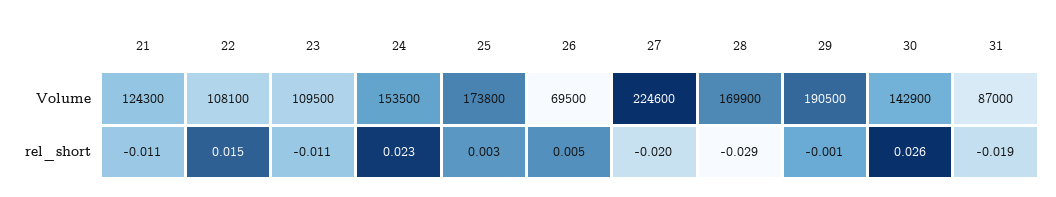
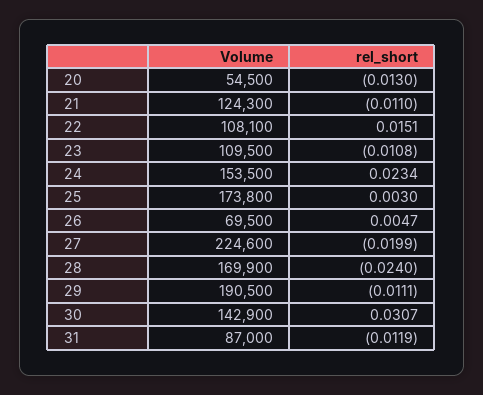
28, rel_short: -0.029 -> -0.024
29, rel_short: -0.001 -> -0.0111
30, rel_short: 0.026 -> 0.0307
31, rel_short: -0.019 -> -0.0119
20, Volume: none -> 54500
20, rel_short: none -> -0.013

